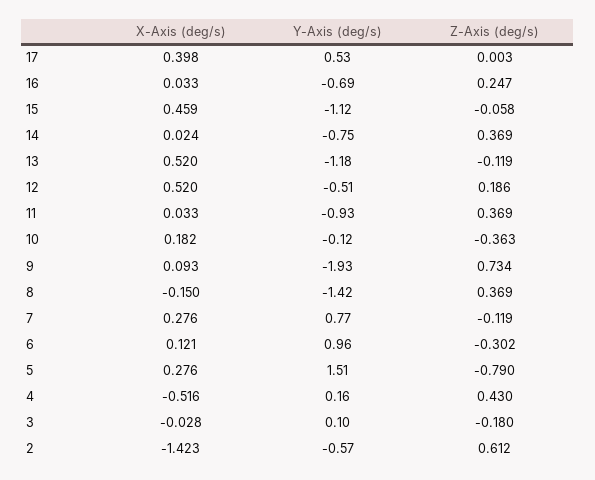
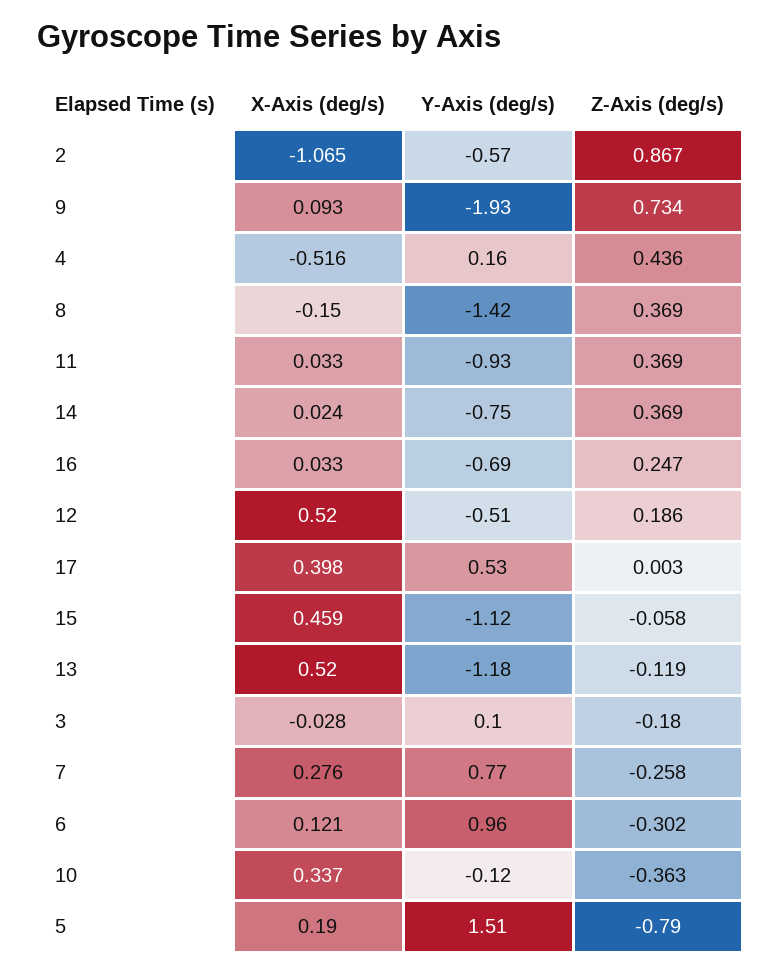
X-Axis (deg/s), 10: 0.182 -> 0.337
Z-Axis (deg/s), 7: -0.119 -> -0.258
X-Axis (deg/s), 5: 0.276 -> 0.19
Z-Axis (deg/s), 4: 0.43 -> 0.436
X-Axis (deg/s), 2: -1.423 -> -1.065
Z-Axis (deg/s), 2: 0.612 -> 0.867

